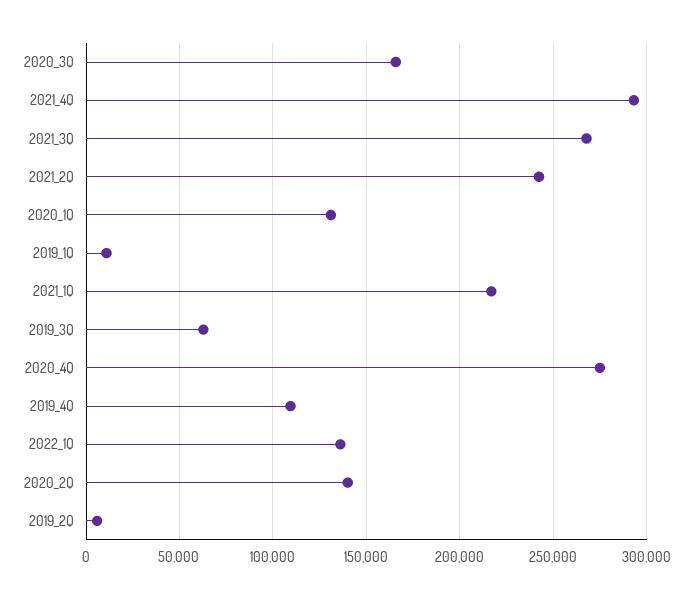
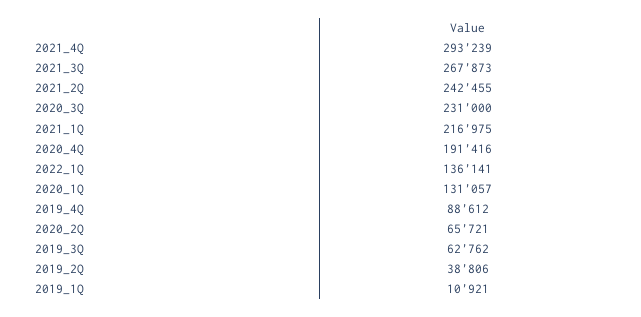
2020_3Q: 165000 -> 231000
2020_4Q: 275000 -> 191416
2019_4Q: 110000 -> 88612
2020_2Q: 140000 -> 65721
2019_2Q: 5000 -> 38806

